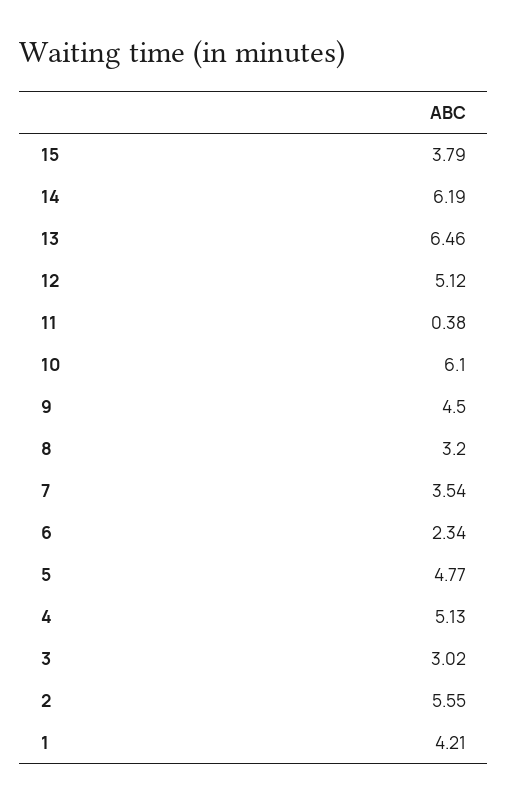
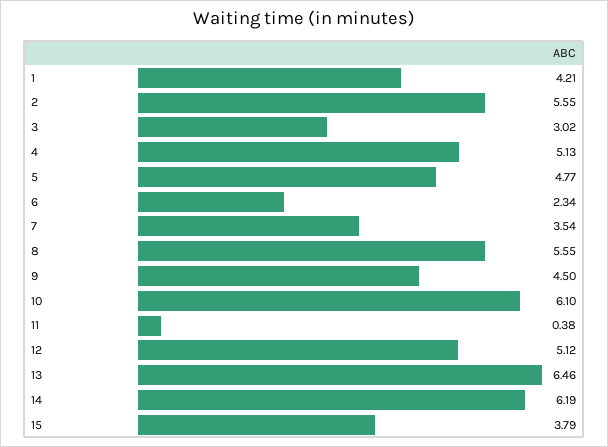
8: 3.2 -> 5.55

